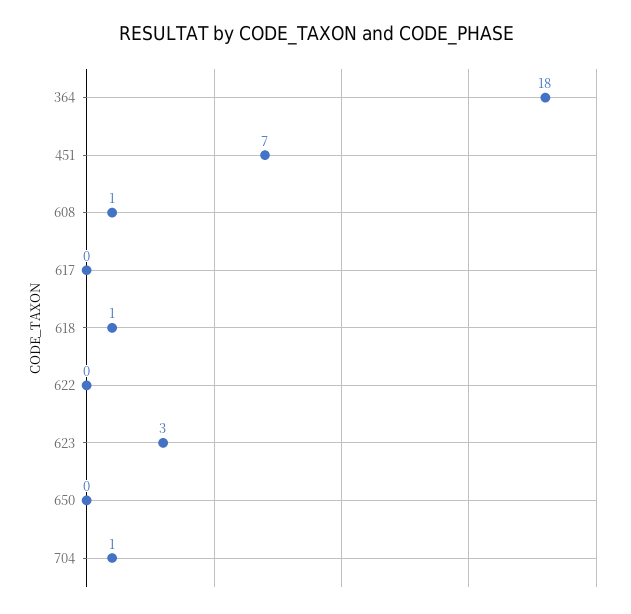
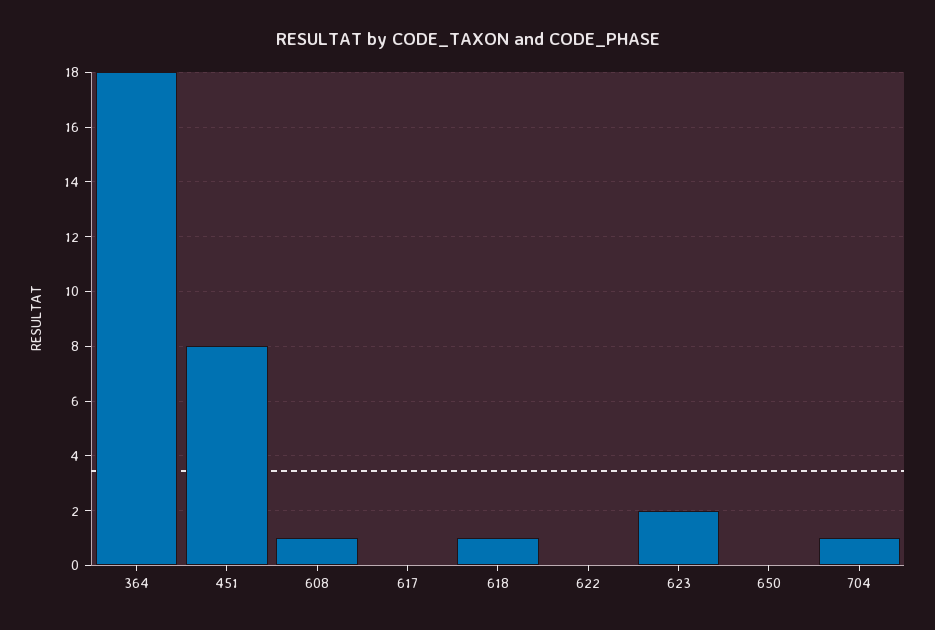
451: 7 -> 8
623: 3 -> 2

